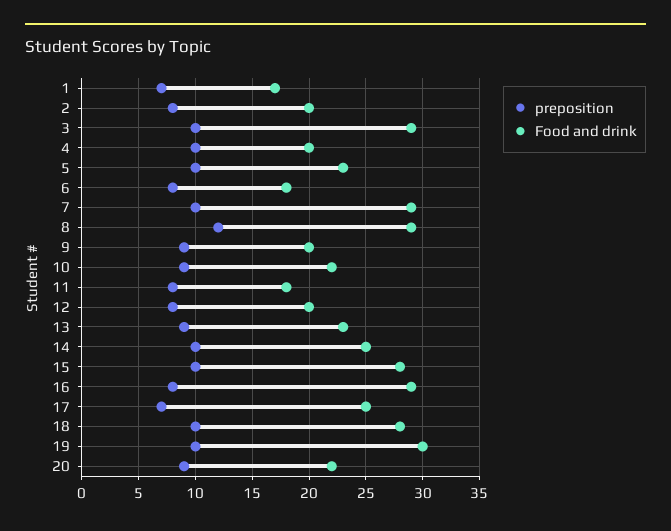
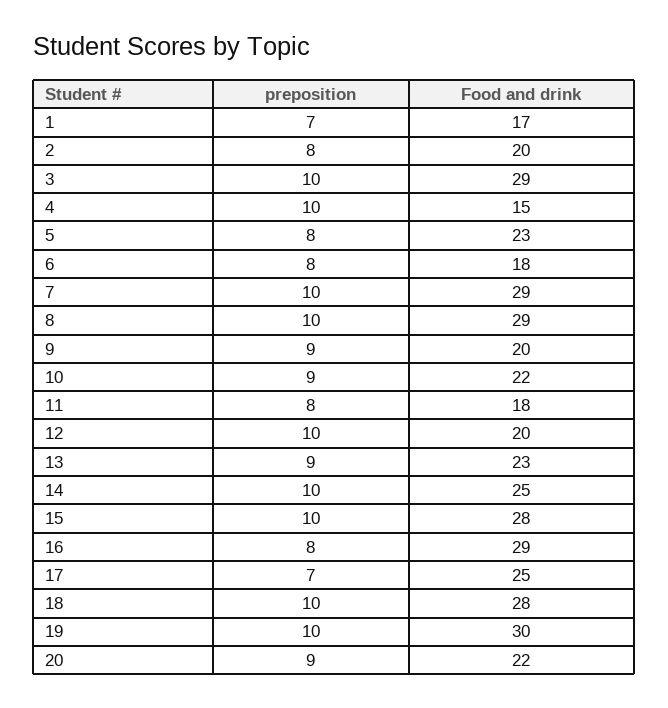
Food and drink, 4: 20 -> 15
preposition, 5: 10 -> 8
preposition, 8: 12 -> 10
preposition, 12: 8 -> 10

